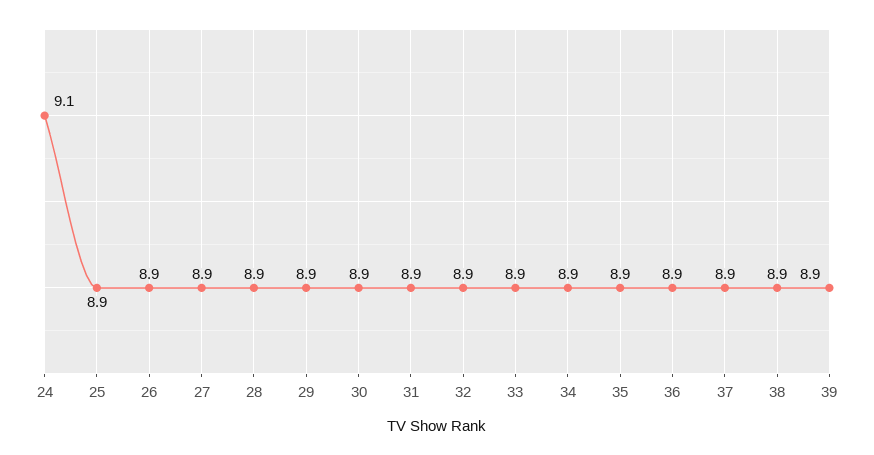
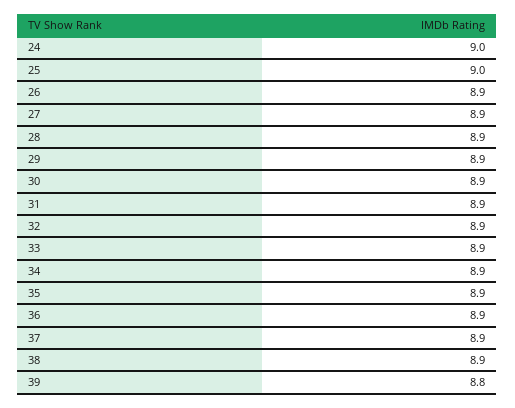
24: 9.1 -> 9
25: 8.9 -> 9
39: 8.9 -> 8.8

